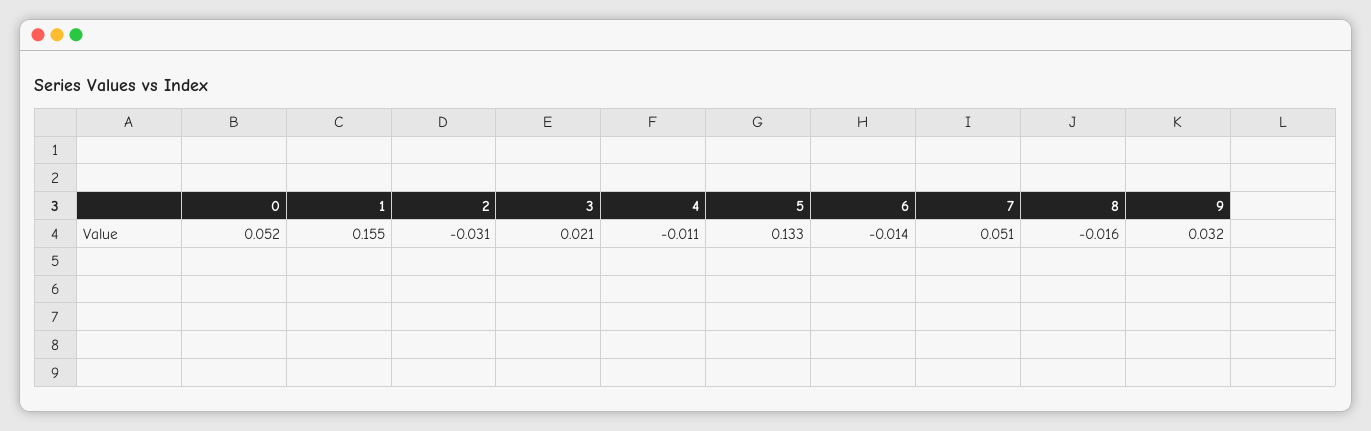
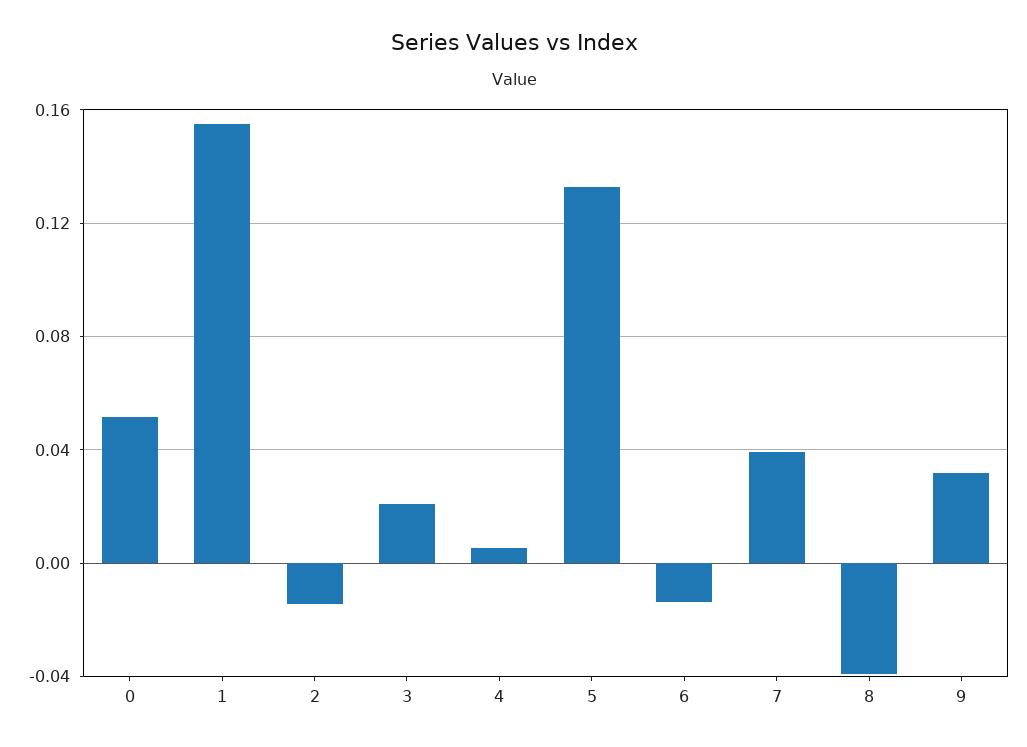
2: -0.031 -> -0.015
4: -0.011 -> 0.005
7: 0.051 -> 0.04
8: -0.016 -> -0.04

